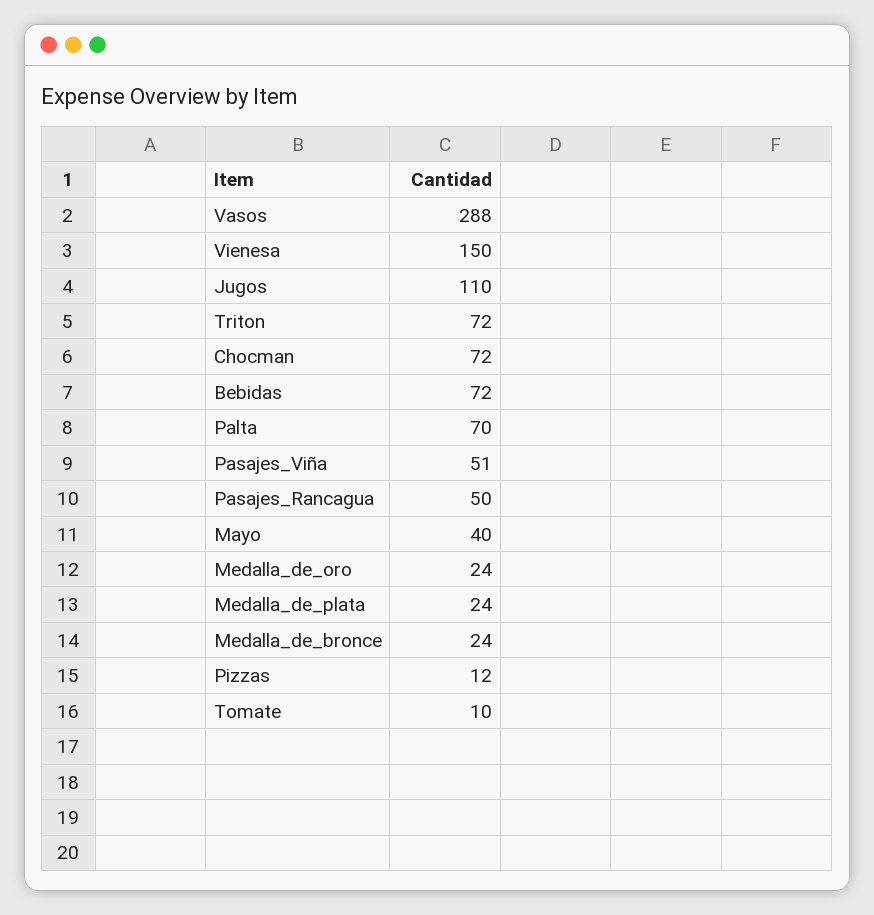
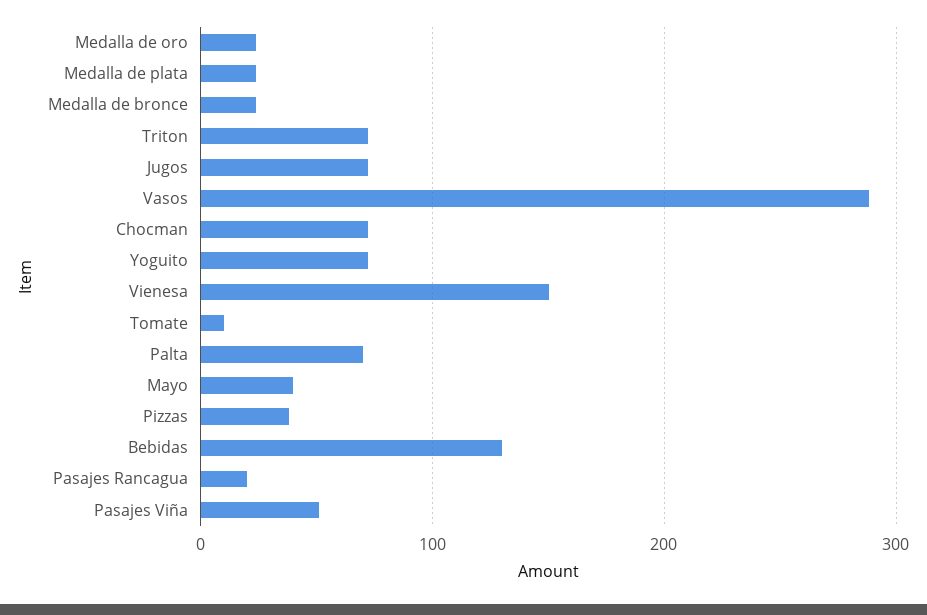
Jugos: 110 -> 70
Bebidas: 72 -> 130
Pasajes_Rancagua: 50 -> 20
Pizzas: 12 -> 40
Yoguito: none -> 70

